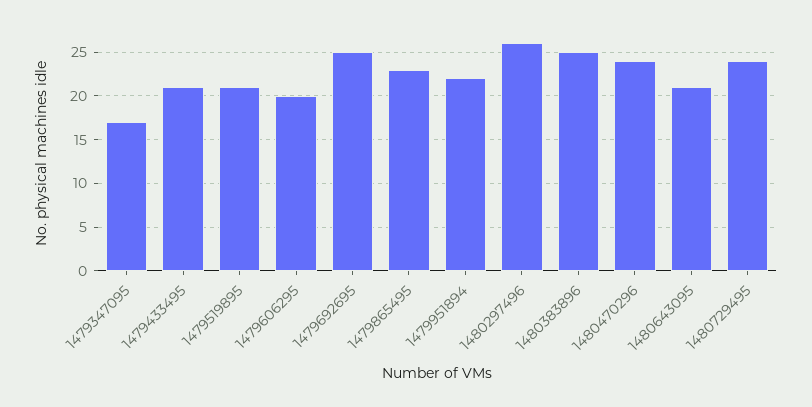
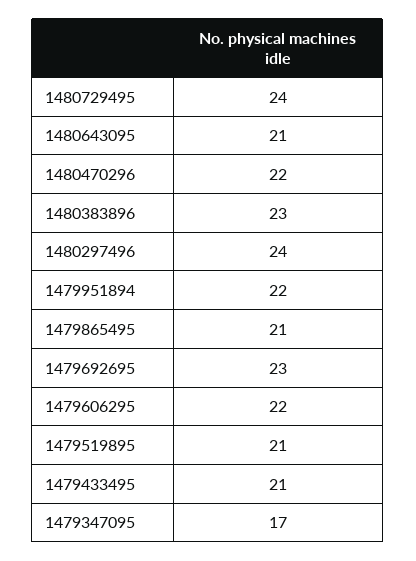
1479606295: 20 -> 22
1479692695: 25 -> 23
1479865495: 23 -> 21
1480297496: 26 -> 24
1480383896: 25 -> 23
1480470296: 24 -> 22

